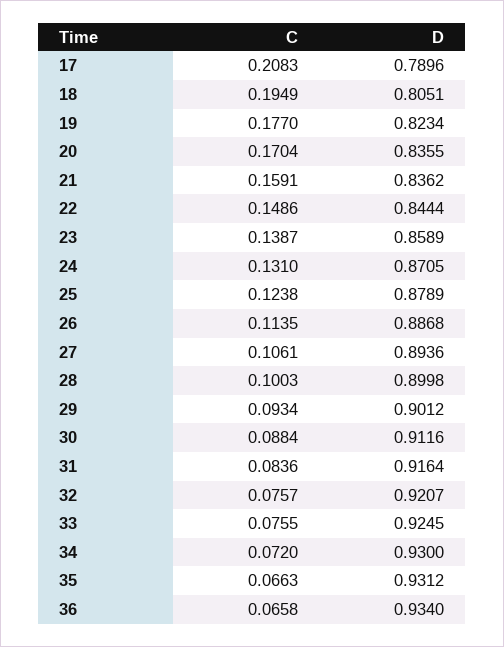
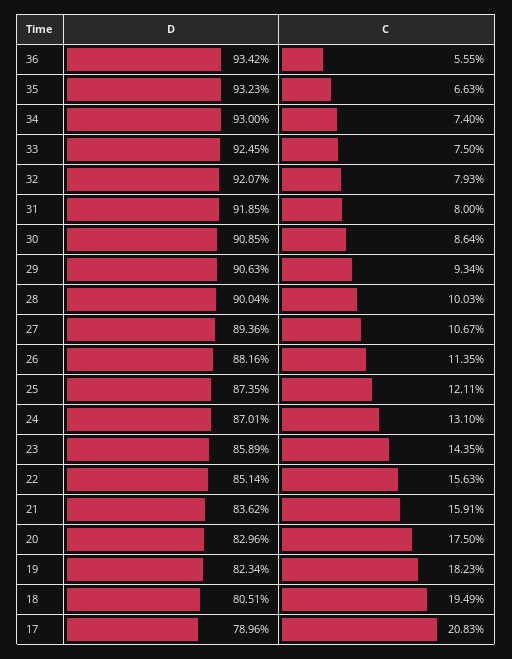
C, 19: 0.177 -> 0.1823
C, 20: 0.1704 -> 0.175
D, 20: 0.8355 -> 0.8296
C, 22: 0.1486 -> 0.1563
D, 22: 0.8444 -> 0.8514
C, 23: 0.1387 -> 0.1435
D, 24: 0.8705 -> 0.8701
C, 25: 0.1238 -> 0.1211
D, 25: 0.8789 -> 0.8735
D, 26: 0.8868 -> 0.8816
C, 27: 0.1061 -> 0.1067
D, 28: 0.8998 -> 0.9004
D, 29: 0.9012 -> 0.9063
C, 30: 0.0884 -> 0.0864
D, 30: 0.9116 -> 0.9085
C, 31: 0.0836 -> 0.08
D, 31: 0.9164 -> 0.9185
C, 32: 0.0757 -> 0.0793
C, 33: 0.0755 -> 0.075
C, 34: 0.072 -> 0.074
D, 35: 0.9312 -> 0.9323
C, 36: 0.0658 -> 0.0555
D, 36: 0.934 -> 0.9342

